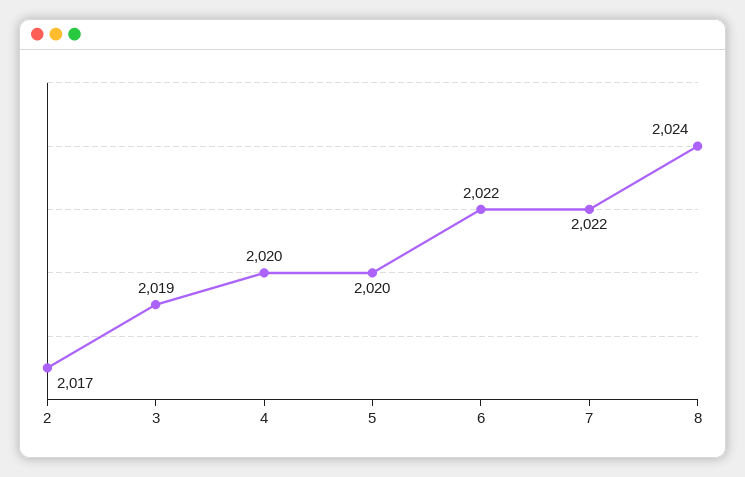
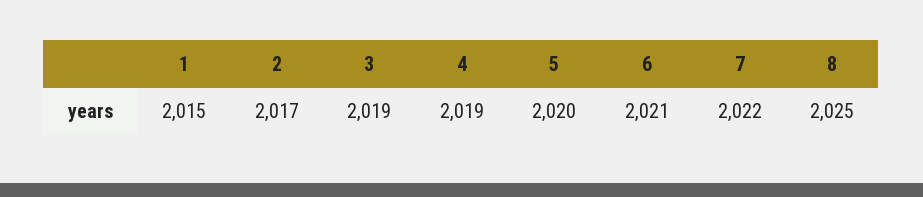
4: 2020 -> 2019
6: 2022 -> 2021
8: 2024 -> 2025
1: none -> 2015

